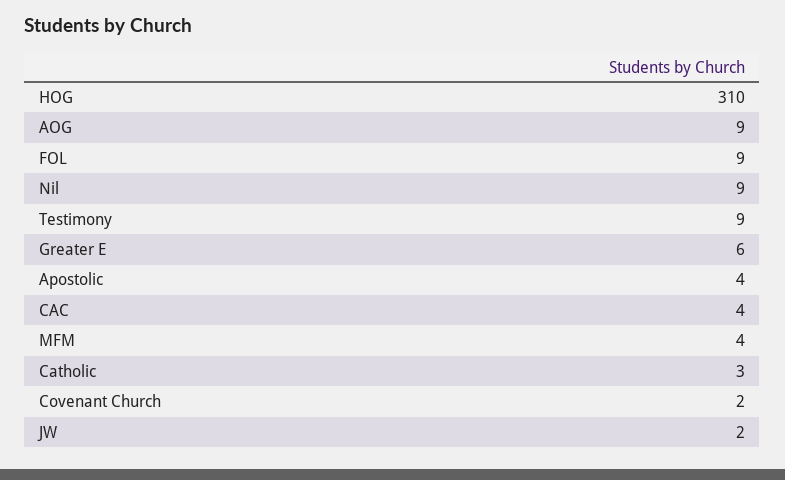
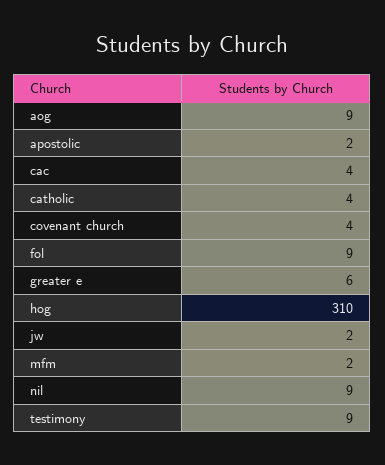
Apostolic: 4 -> 2
MFM: 4 -> 2
Catholic: 3 -> 4
Covenant Church: 2 -> 4

